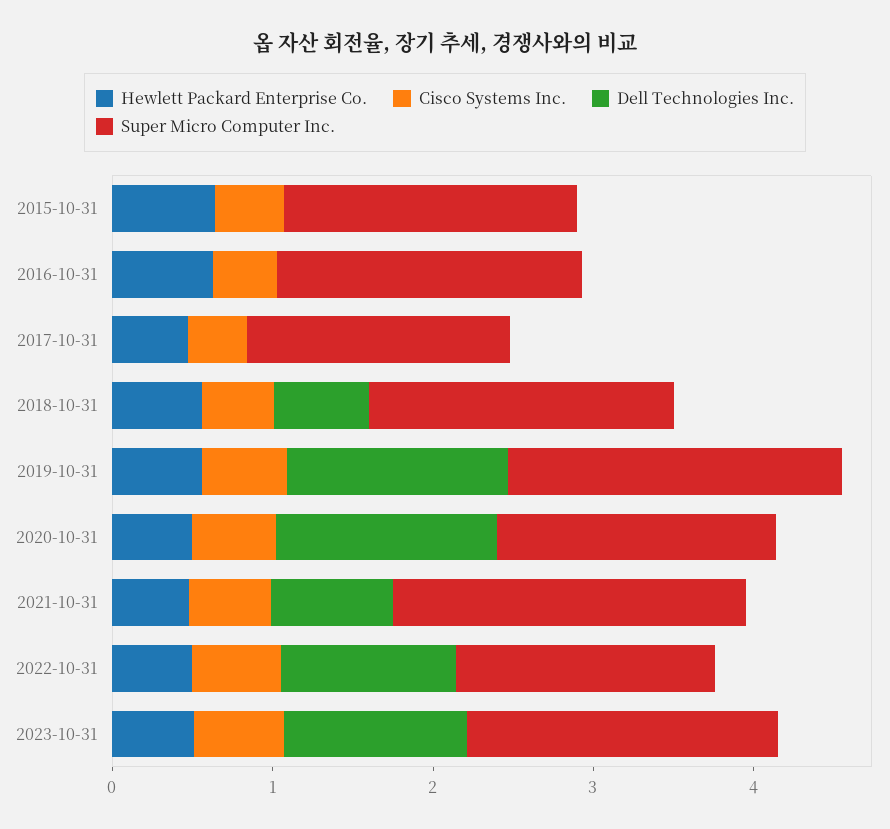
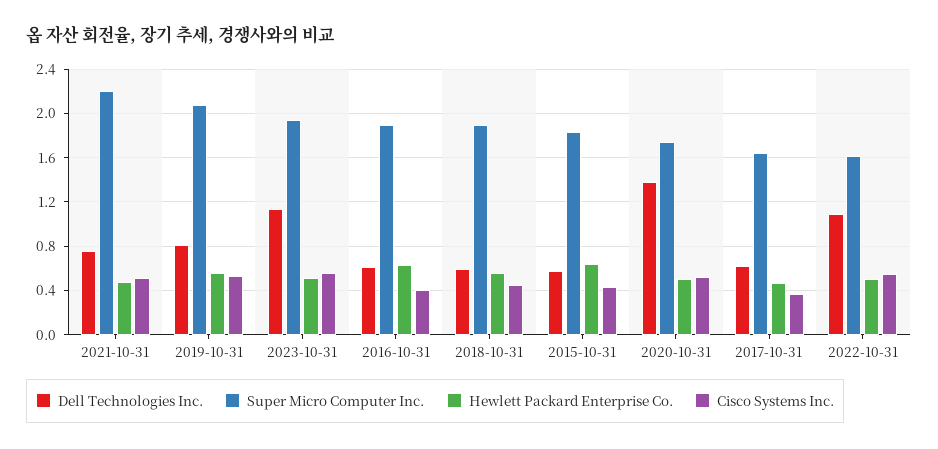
Dell Technologies Inc., 2015-10-31: 0 -> 0.6
Dell Technologies Inc., 2016-10-31: 0 -> 0.6
Dell Technologies Inc., 2017-10-31: 0 -> 0.6
Dell Technologies Inc., 2019-10-31: 1.4 -> 0.8

